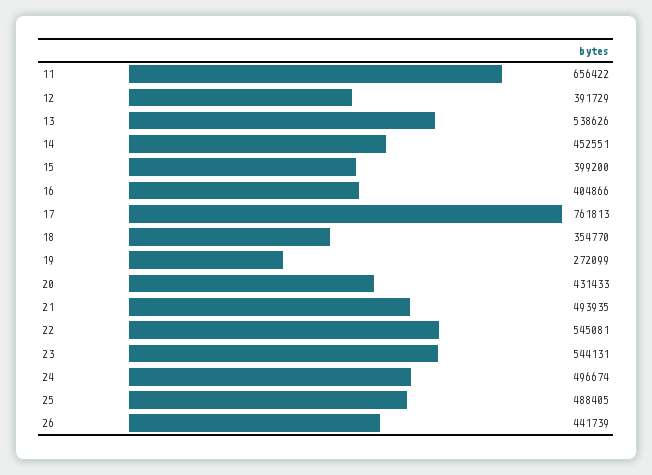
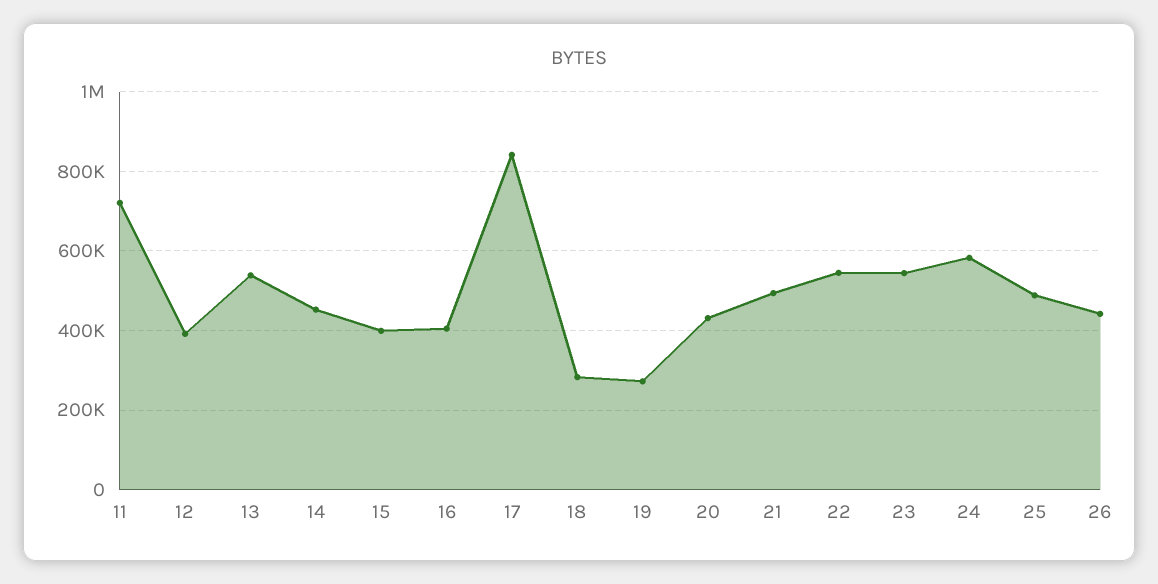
11: 656422 -> 720000
17: 761813 -> 840000
18: 354770 -> 280000
24: 496674 -> 580000

